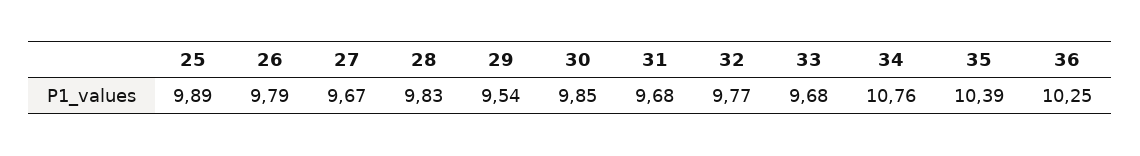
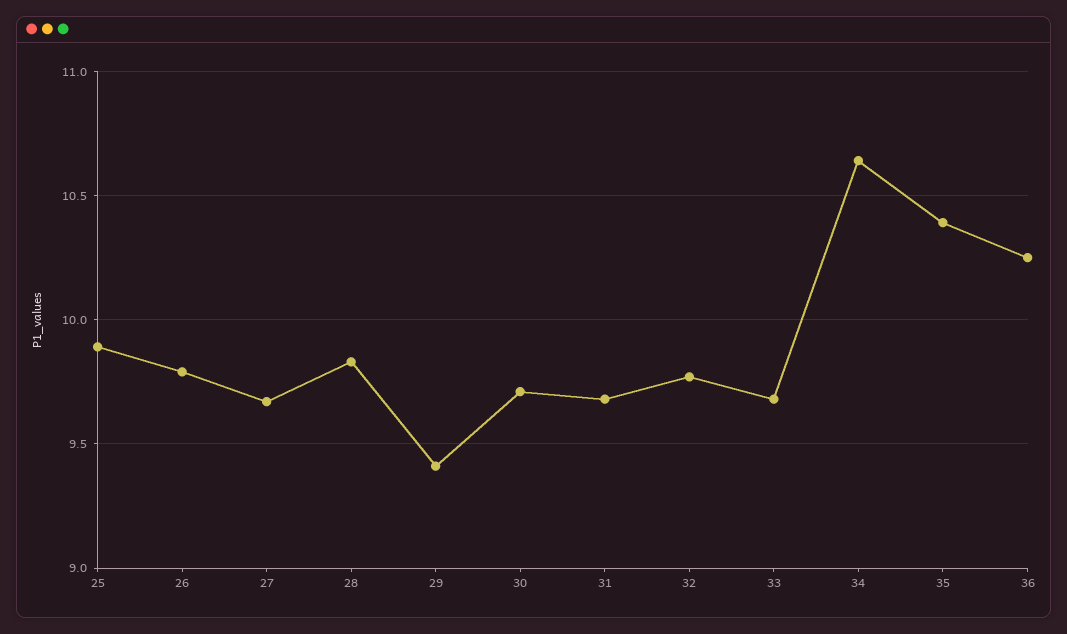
29: 9.54 -> 9.4
30: 9.85 -> 9.7
34: 10.76 -> 10.65

